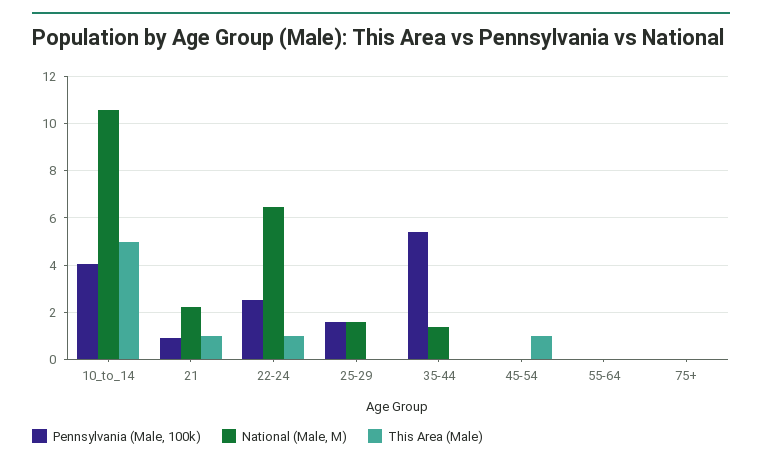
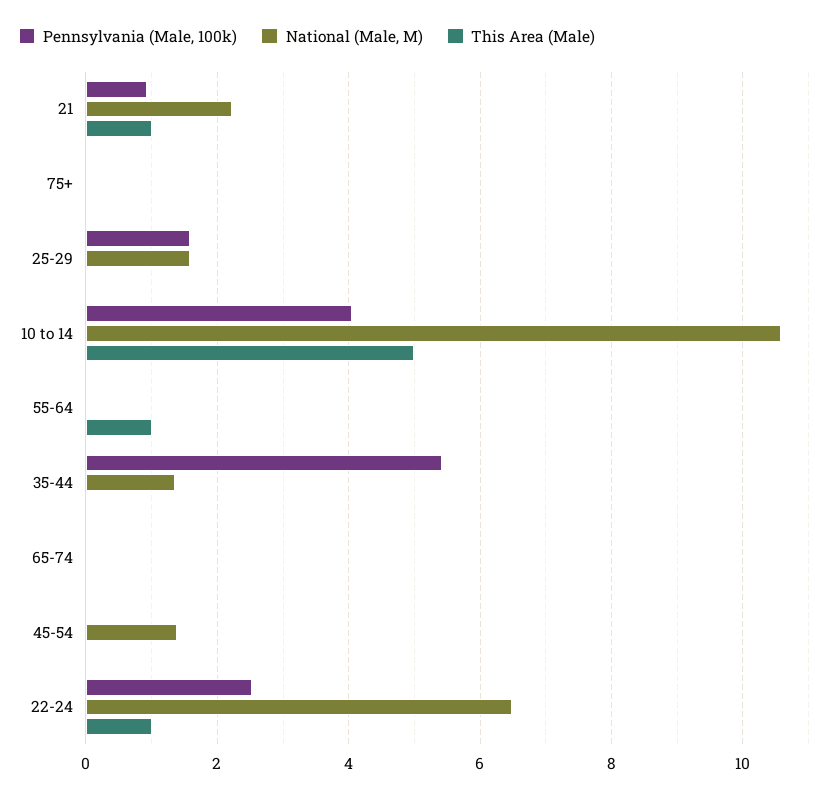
National (Male, M), 45-54: 0 -> 1.4
This Area (Male), 45-54: 1 -> 0
This Area (Male), 55-64: 0 -> 1
Pennsylvania (Male, 100k), 65-74: none -> 0
National (Male, M), 65-74: none -> 0
This Area (Male), 65-74: none -> 0

